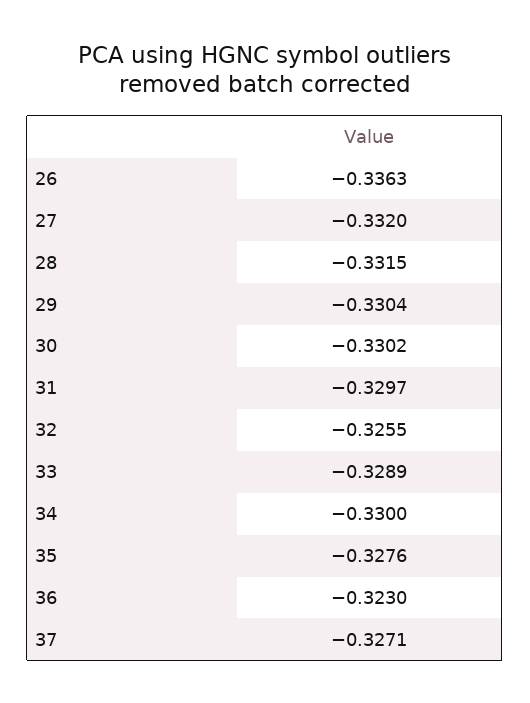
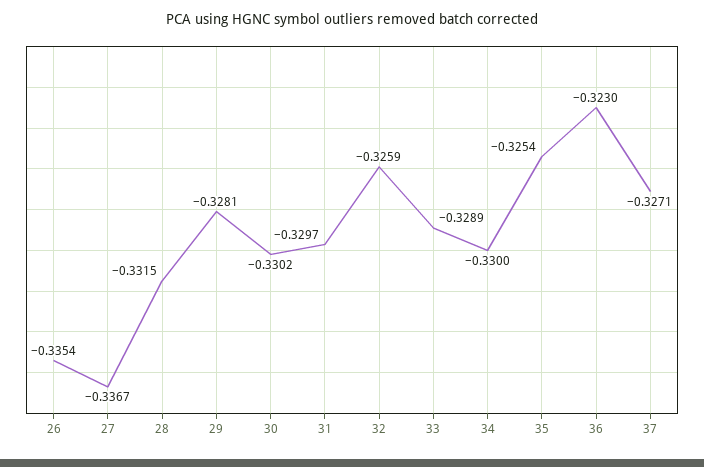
26: -0.3363 -> -0.3354
27: -0.332 -> -0.3367
29: -0.3304 -> -0.3281
32: -0.3255 -> -0.3259
35: -0.3276 -> -0.3254

